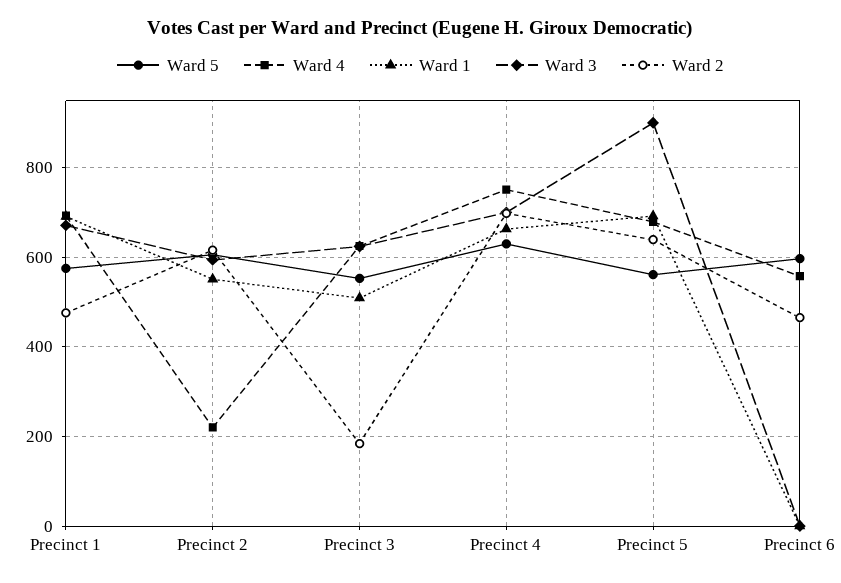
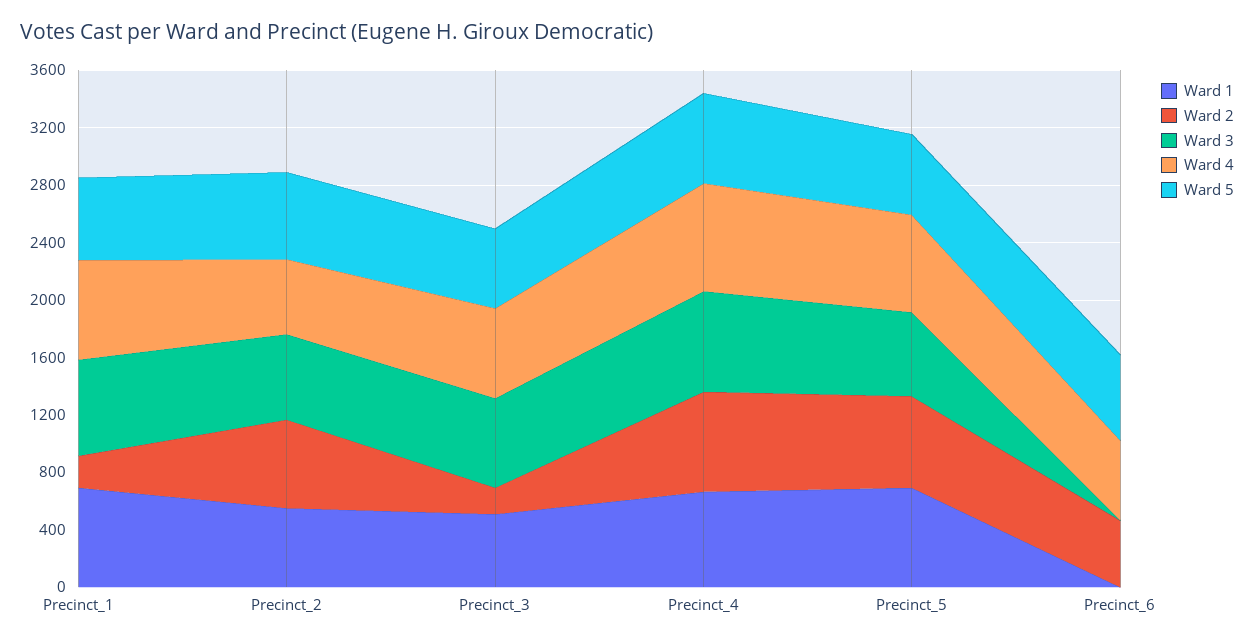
Ward 2, Precinct 1: 480 -> 200
Ward 4, Precinct 2: 220 -> 500
Ward 3, Precinct 5: 900 -> 600

